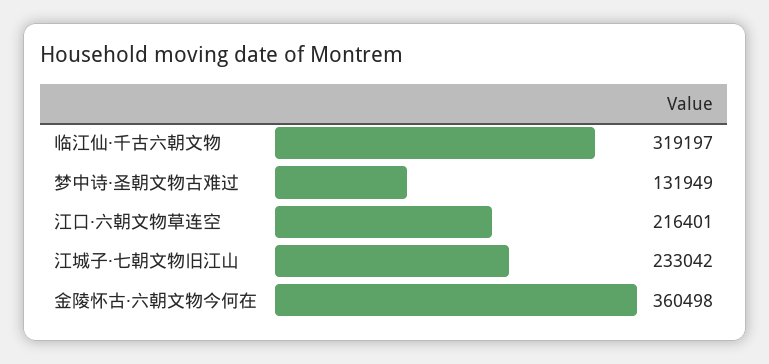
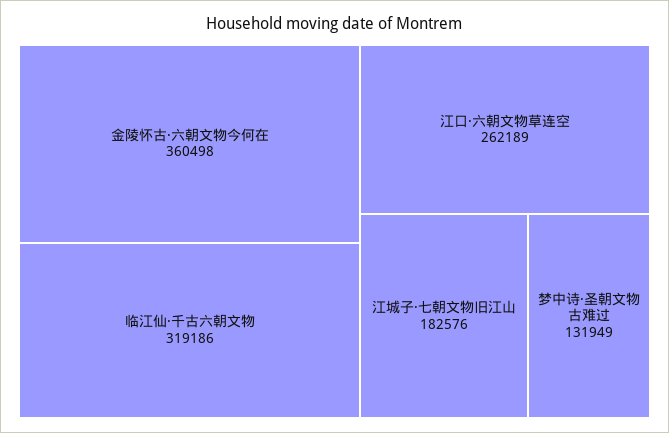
临江仙·千古六朝文物: 319197 -> 319186
江口·六朝文物草连空: 216401 -> 262189
江城子·七朝文物旧江山: 233042 -> 182576

